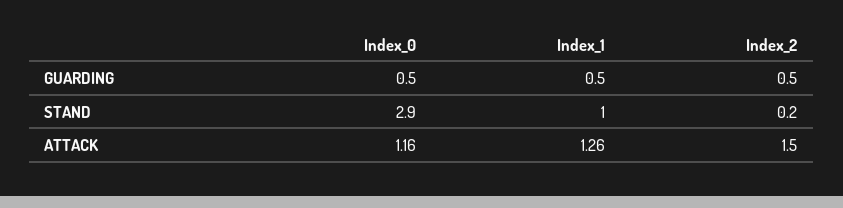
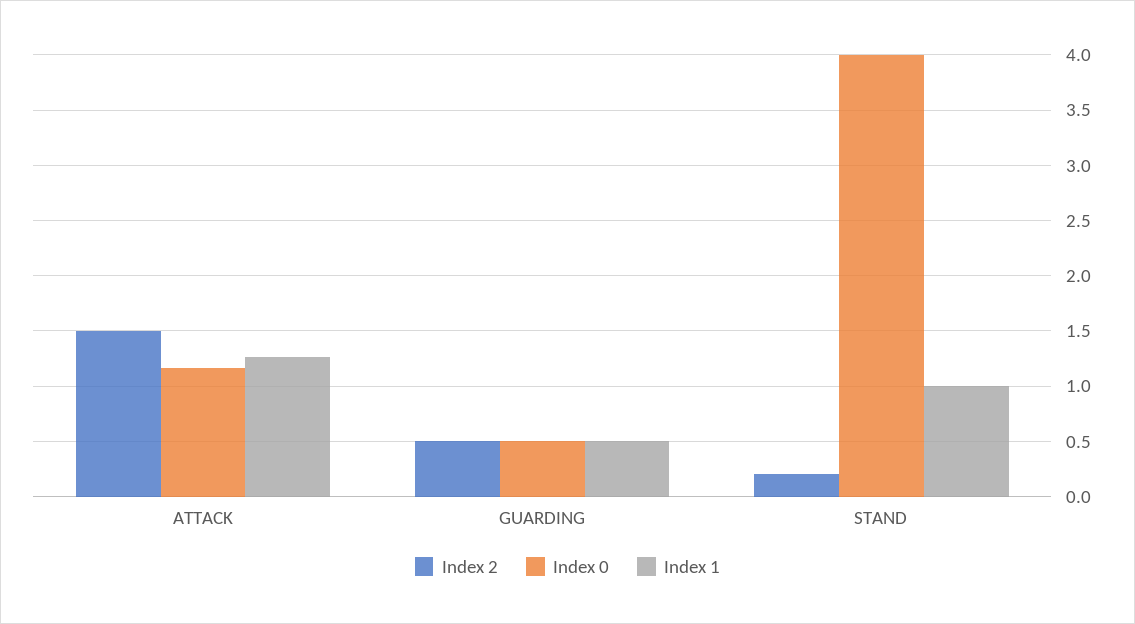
Index_0, STAND: 2.9 -> 4

